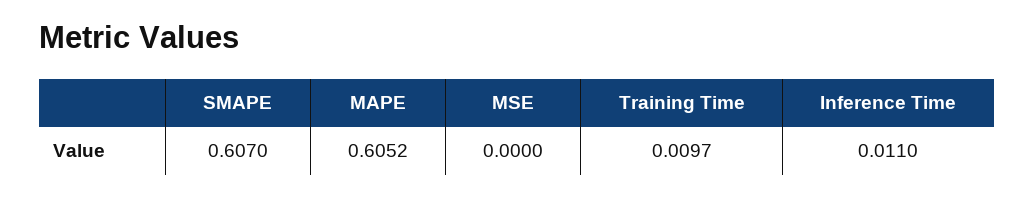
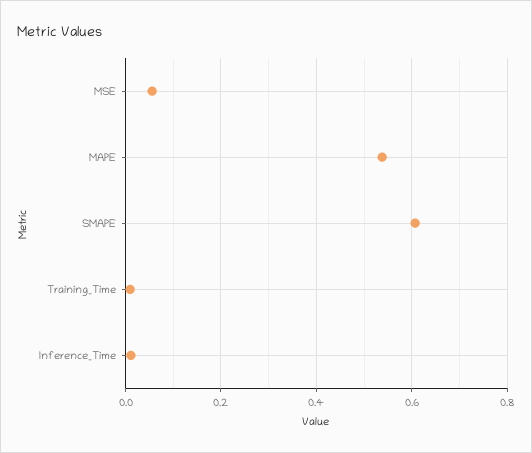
MAPE: 0.6052 -> 0.54
MSE: 0 -> 0.06

